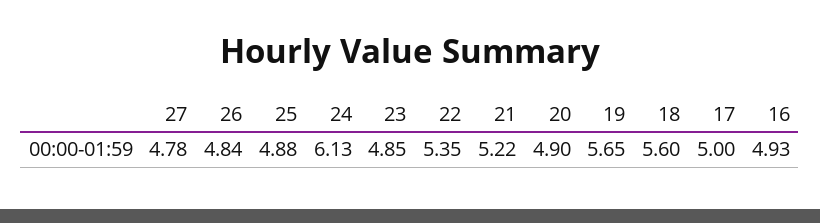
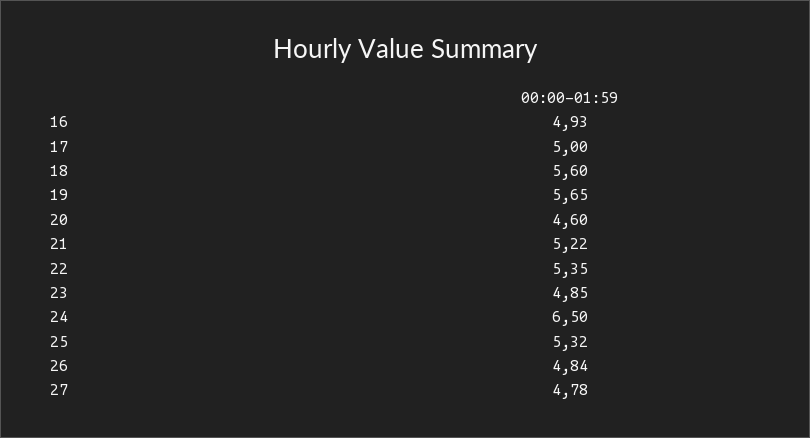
25: 4.88 -> 5.32
24: 6.13 -> 6.5
20: 4.9 -> 4.6

